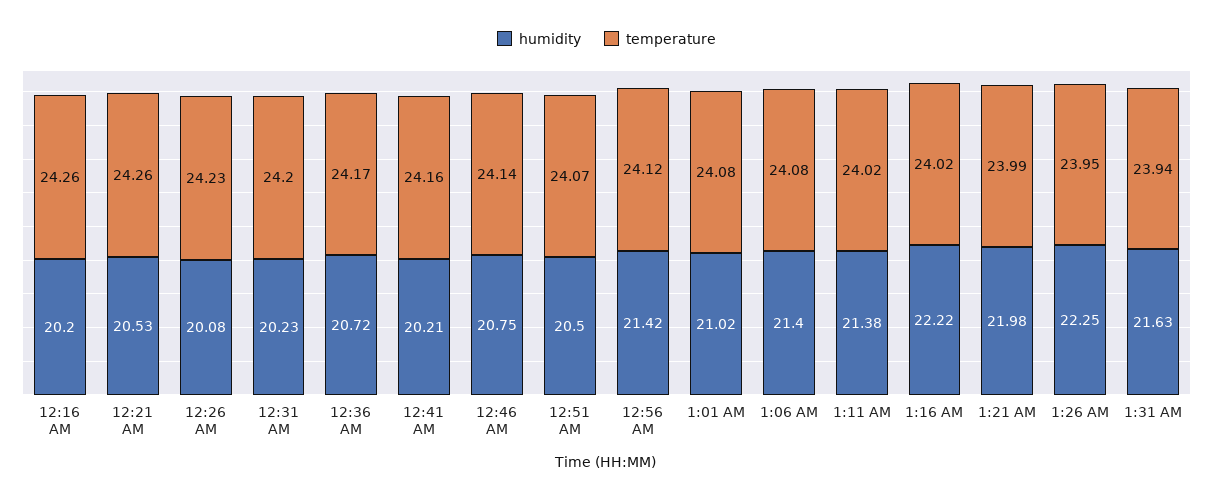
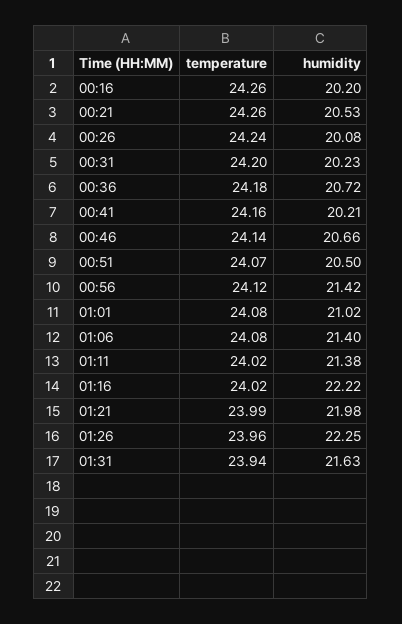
temperature, 12:26 AM: 24.23 -> 24.24
temperature, 12:36 AM: 24.17 -> 24.18
humidity, 12:46 AM: 20.75 -> 20.66
temperature, 1:26 AM: 23.95 -> 23.96

